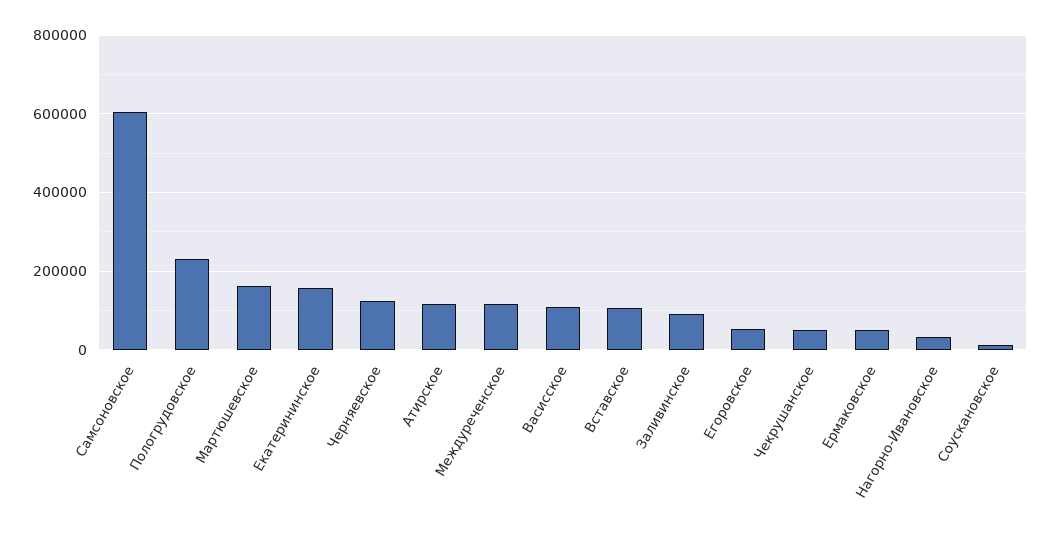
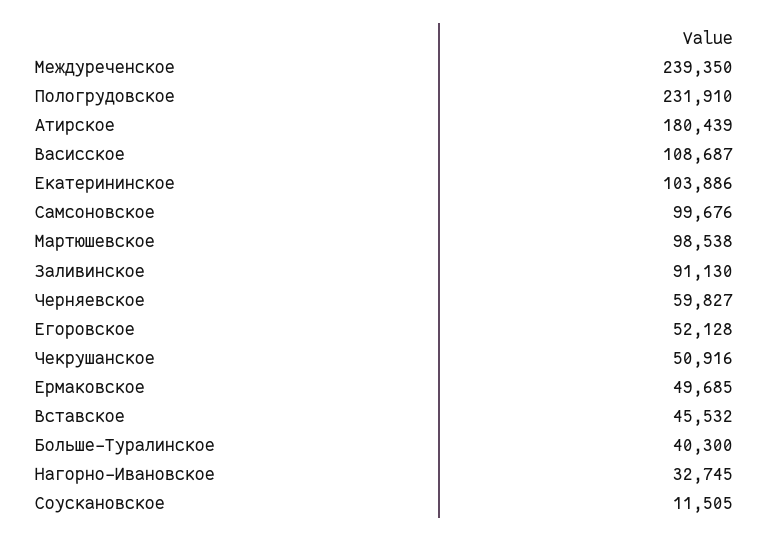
Самсоновское: 600000 -> 99676
Мартюшевское: 160000 -> 98538
Екатерининское: 160000 -> 103886
Черняевское: 120000 -> 59827
Атирское: 120000 -> 180439
Междуреченское: 120000 -> 239350
Вставское: 100000 -> 45532
Больше-Туралинское: none -> 40300

